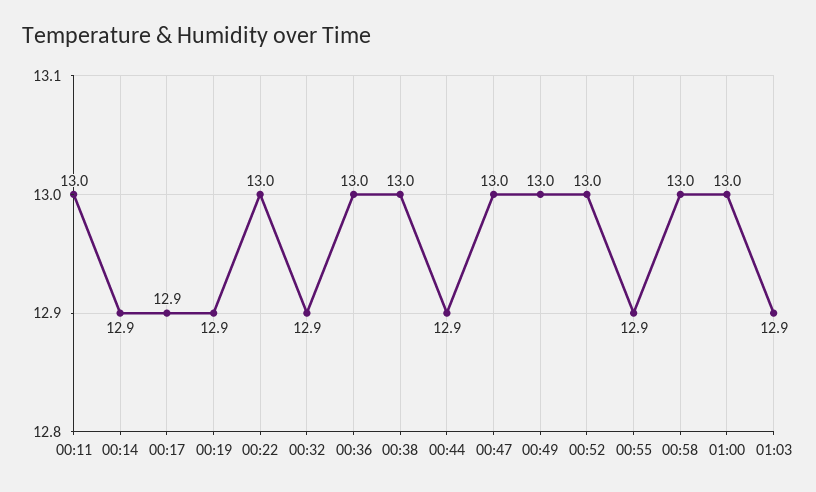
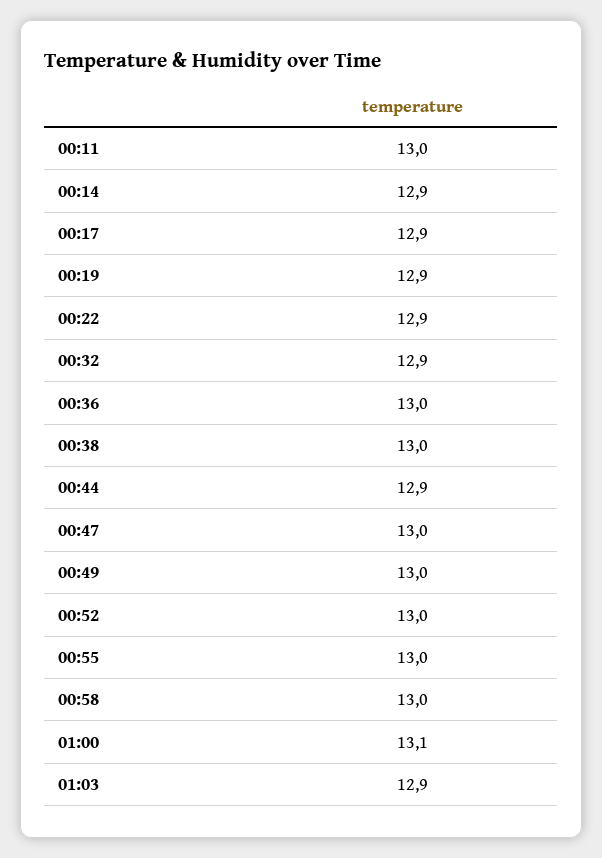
00:22: 13 -> 12.9
00:55: 12.9 -> 13
01:00: 13 -> 13.1

